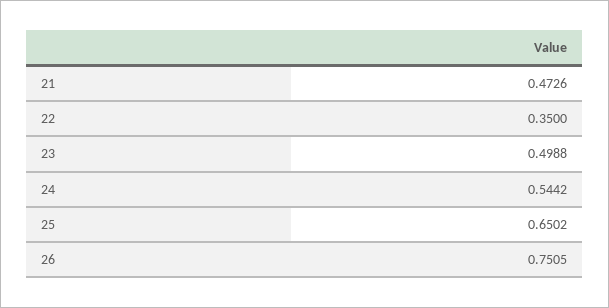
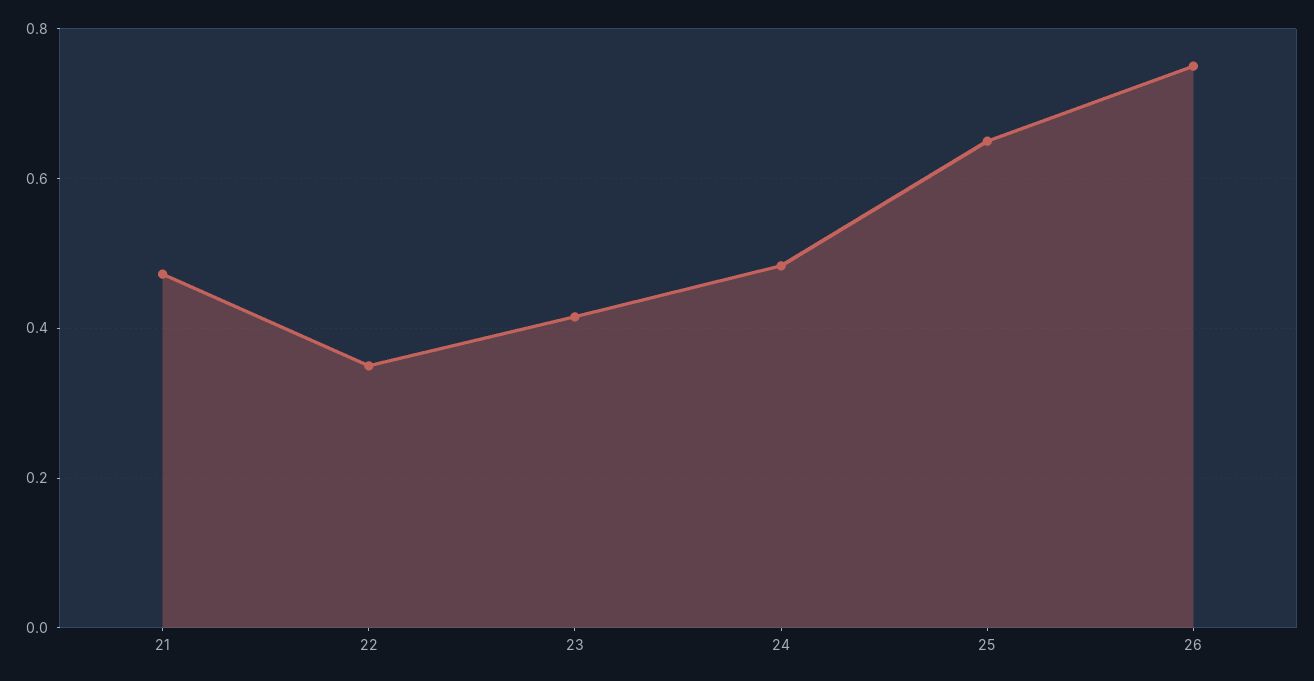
23: 0.4988 -> 0.42
24: 0.5442 -> 0.48

